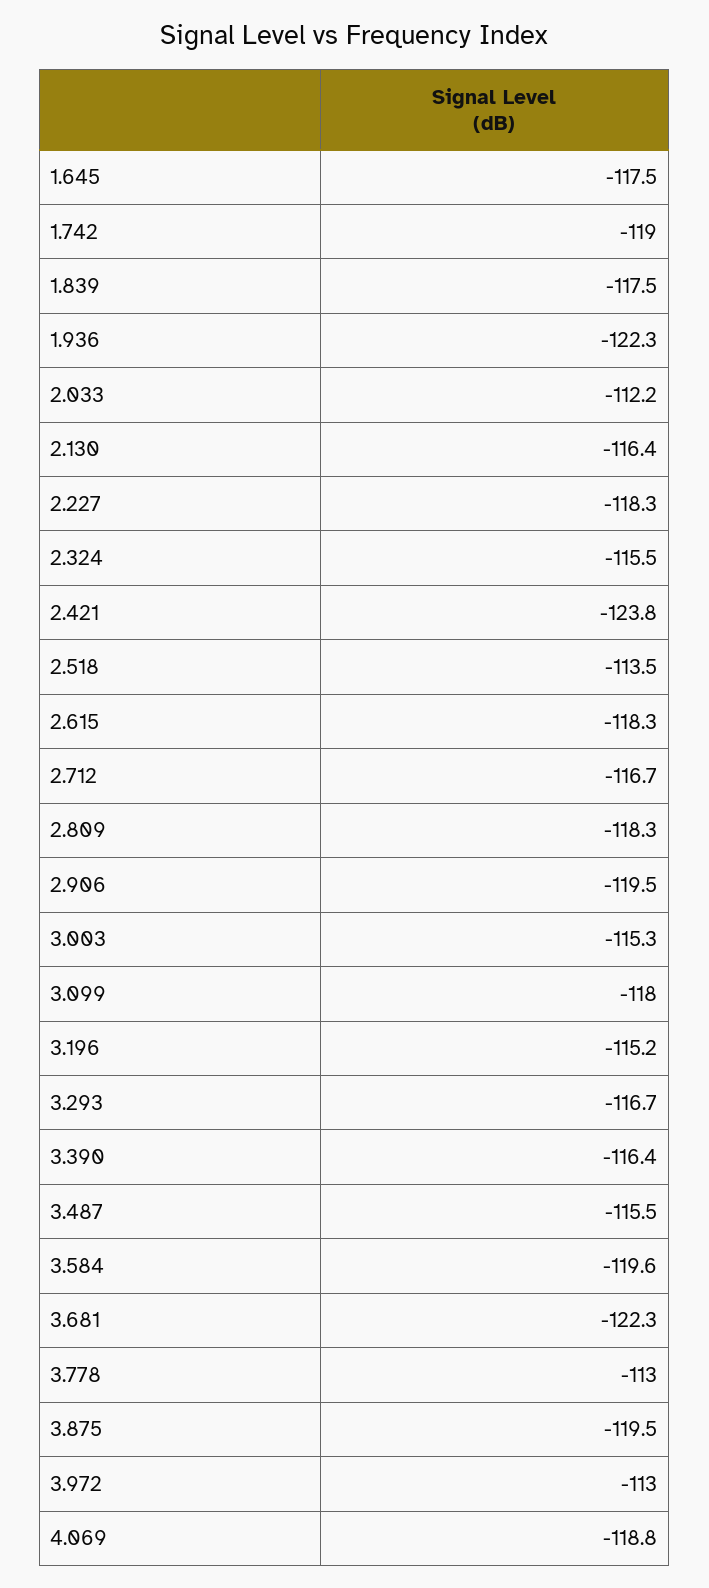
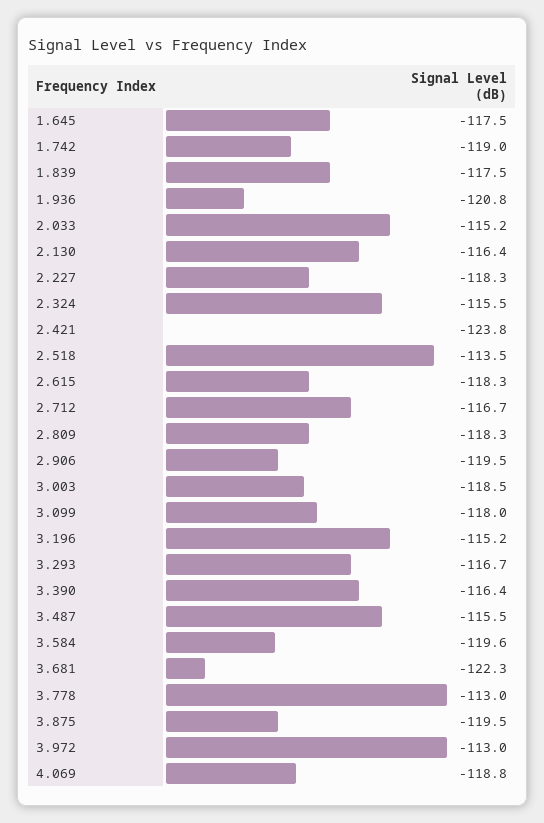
1.936: -122.3 -> -120.8
2.033: -112.2 -> -115.2
3.003: -115.3 -> -118.5

